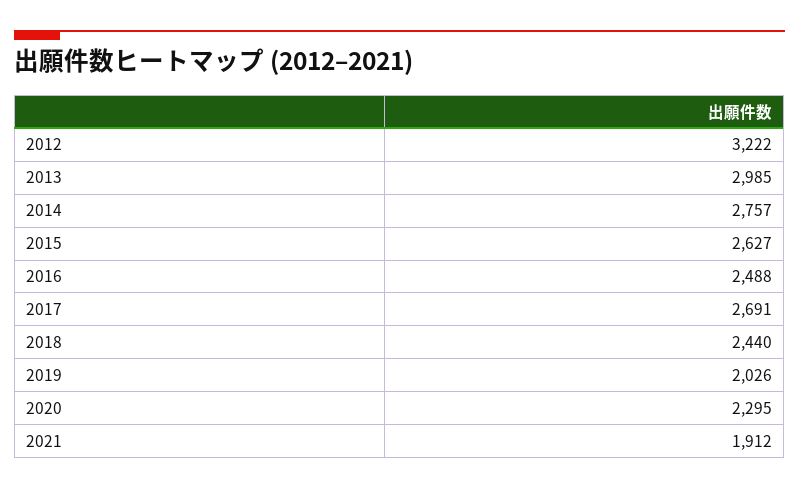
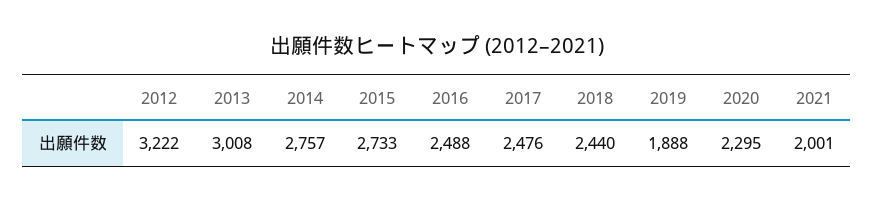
2013: 2985 -> 3008
2015: 2627 -> 2733
2017: 2691 -> 2476
2019: 2026 -> 1888
2021: 1912 -> 2001

